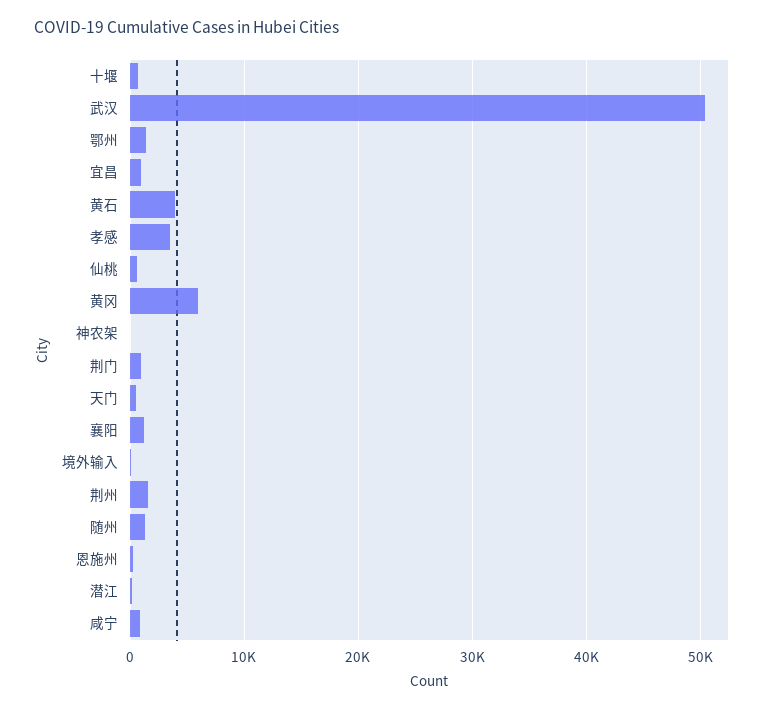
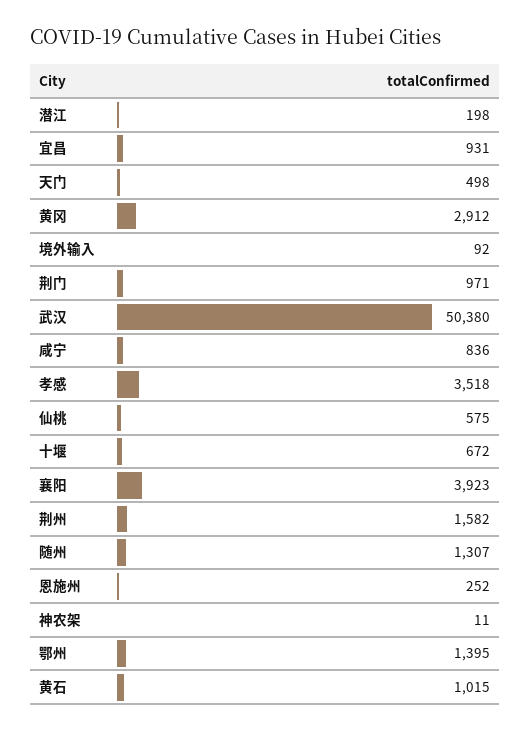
黄石: 4000 -> 1015
黄冈: 6000 -> 2912
襄阳: 1000 -> 3923

